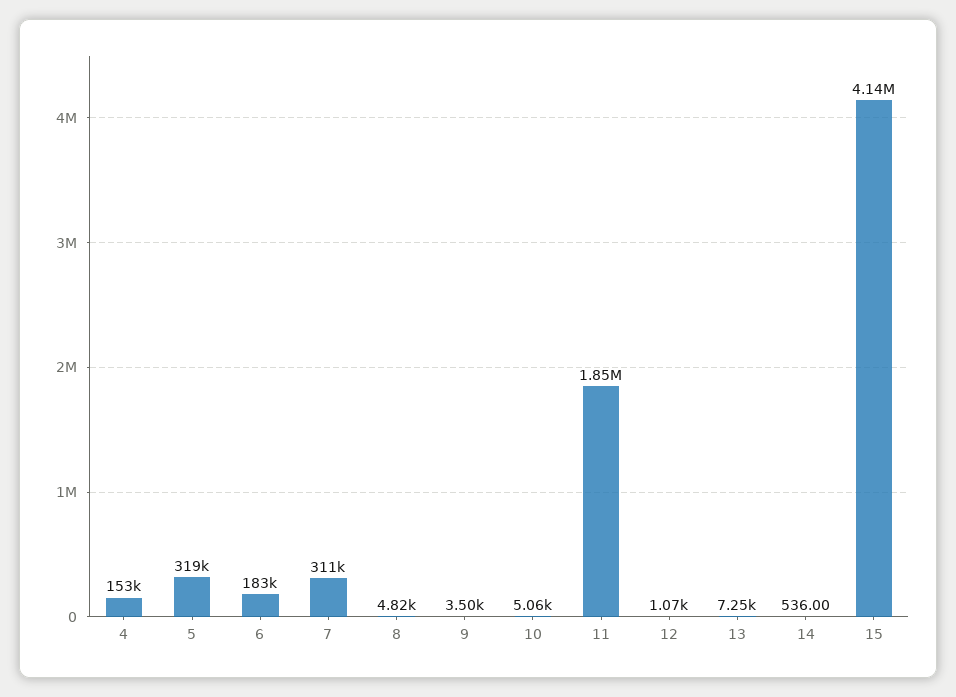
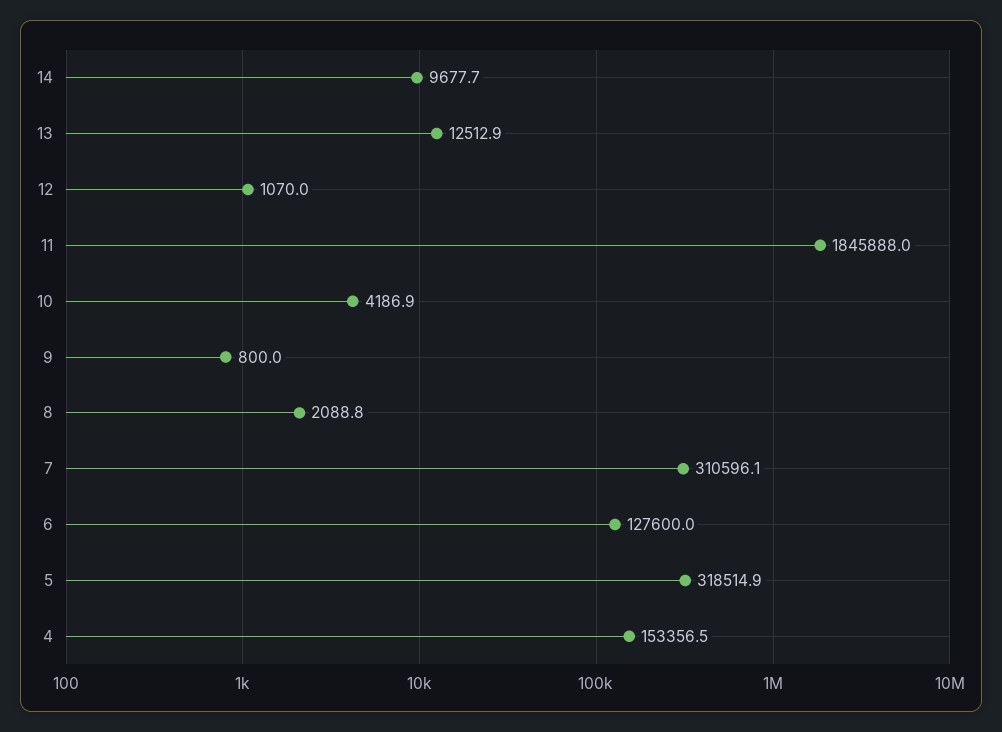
6: 183000 -> 127600
8: 4820 -> 2088.8
9: 3500 -> 800
10: 5060 -> 4186.9
13: 7250 -> 12512.9
14: 536 -> 9677.7
15: 4140000 -> none

